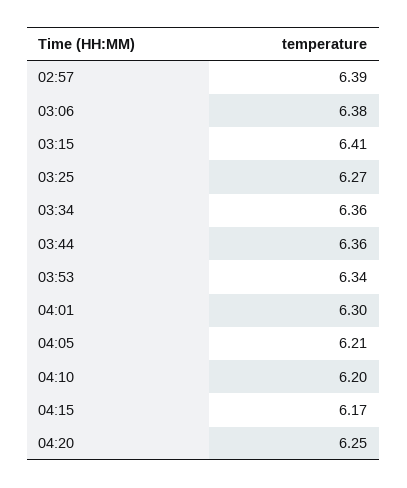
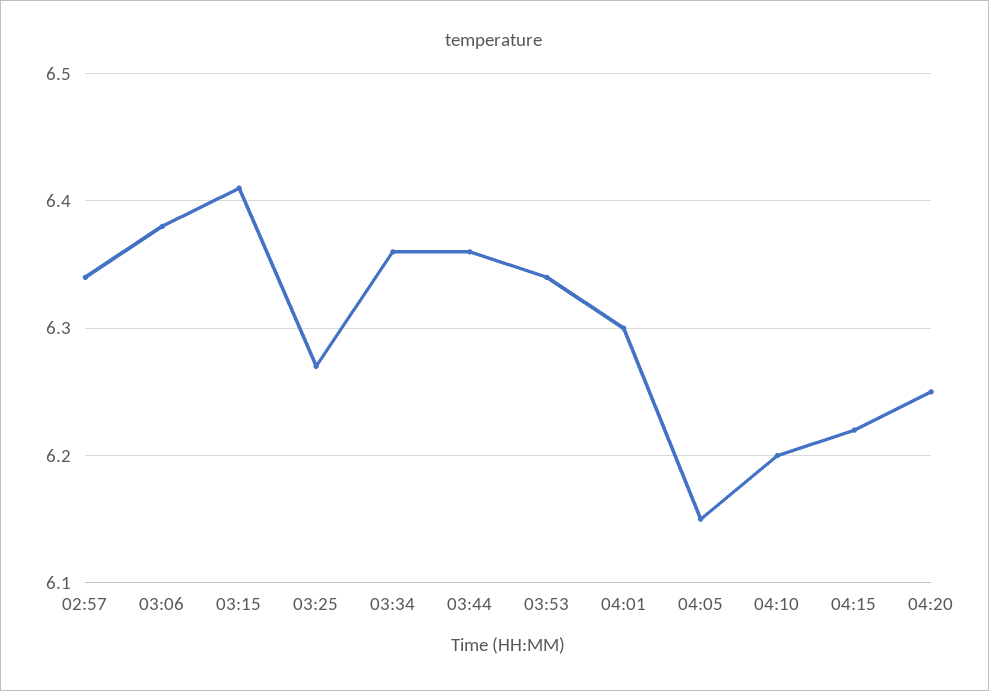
02:57: 6.39 -> 6.34
04:05: 6.21 -> 6.15
04:15: 6.17 -> 6.22

